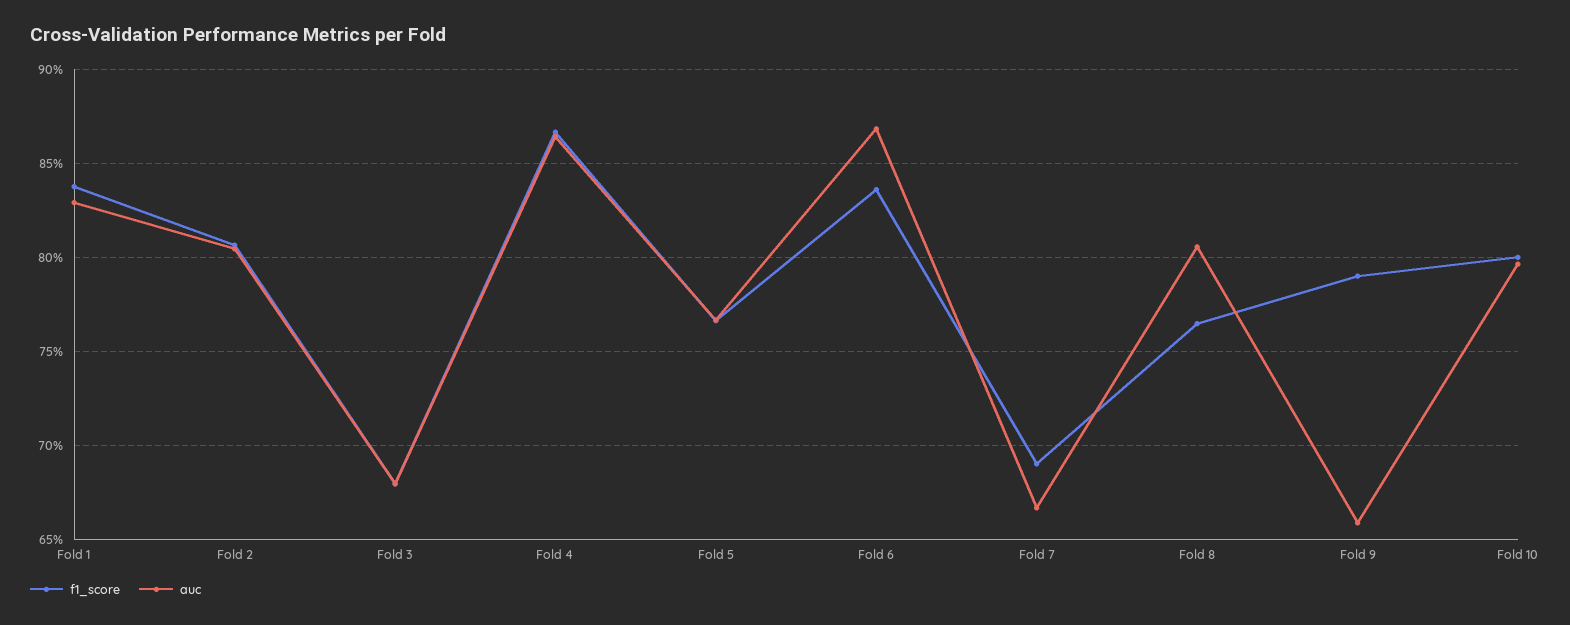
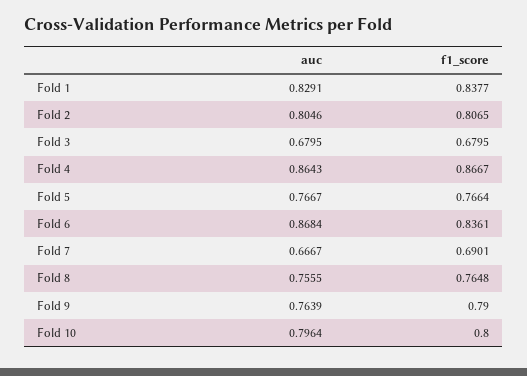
auc, Fold 8: 0.805 -> 0.7555
auc, Fold 9: 0.66 -> 0.7639

